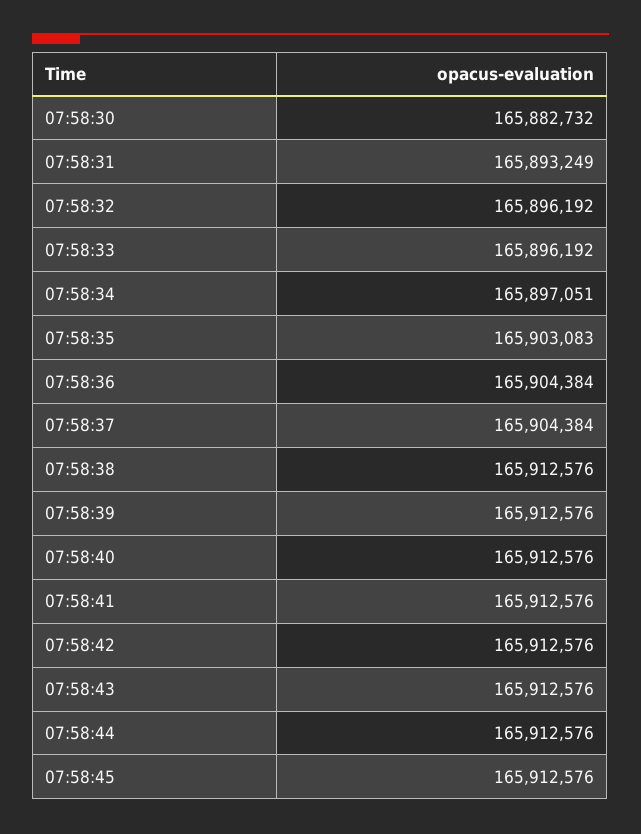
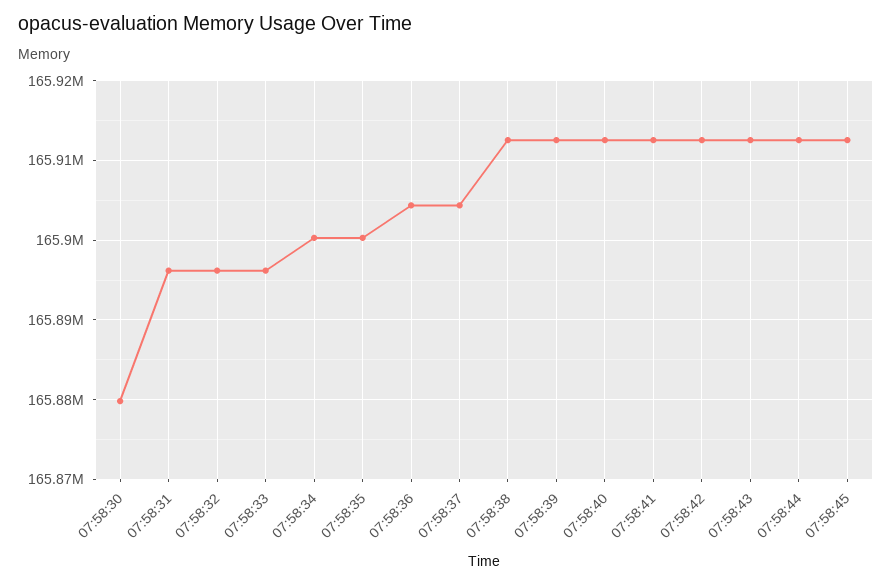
07:58:30: 165882732 -> 165880000
07:58:31: 165893249 -> 165896000
07:58:34: 165897051 -> 165900000
07:58:35: 165903083 -> 165900000

